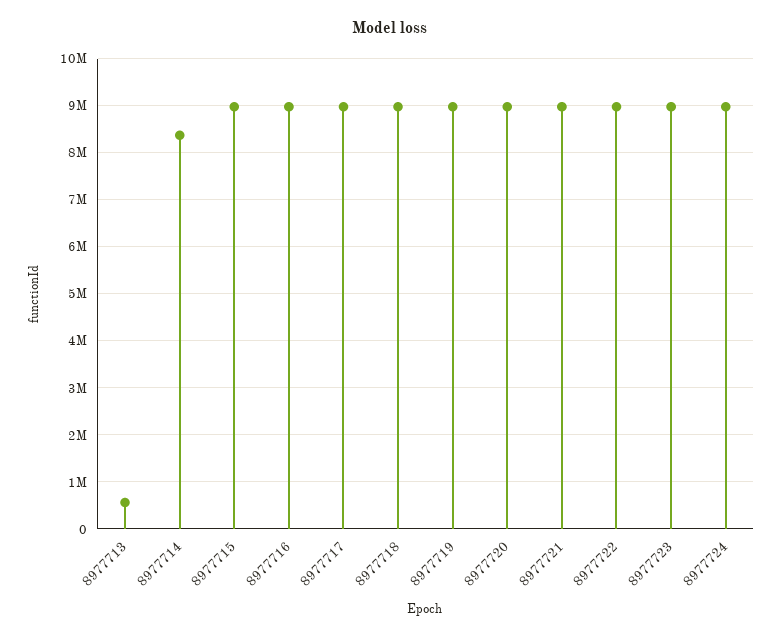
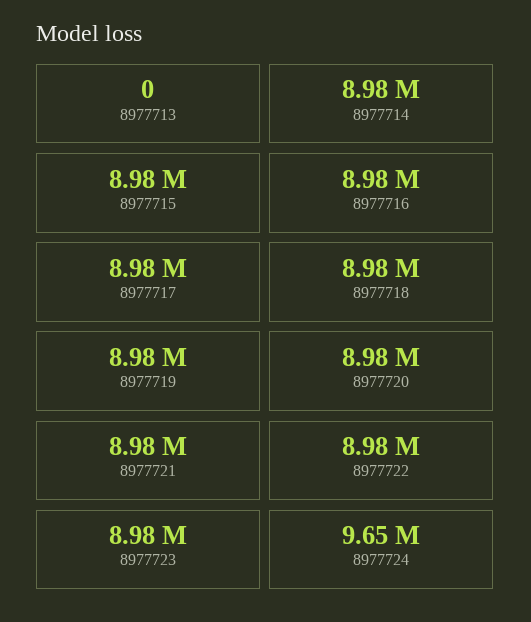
8977713: 600000 -> 0
8977714: 8400000 -> 8980000
8977724: 9000000 -> 9650000

